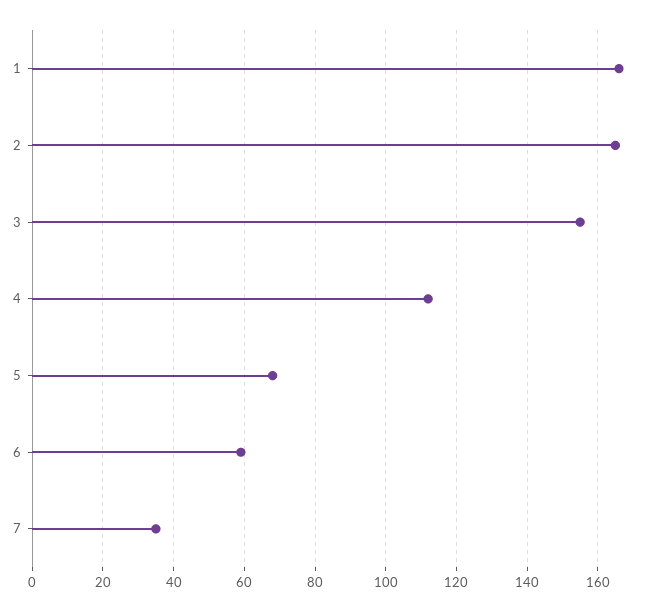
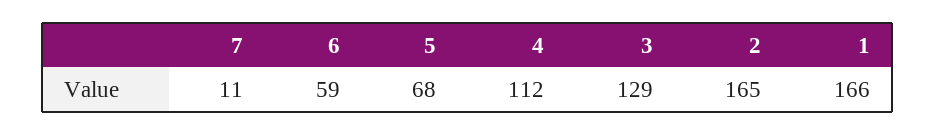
3: 155 -> 129
7: 35 -> 11

